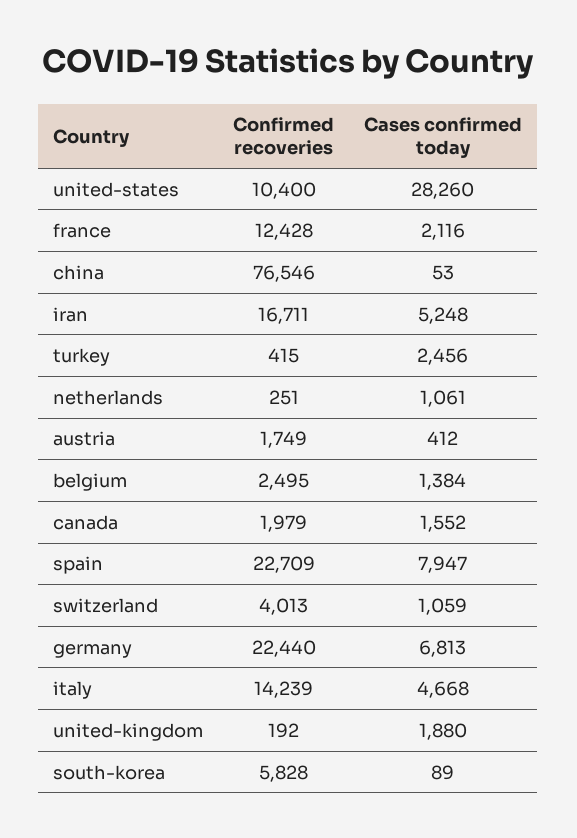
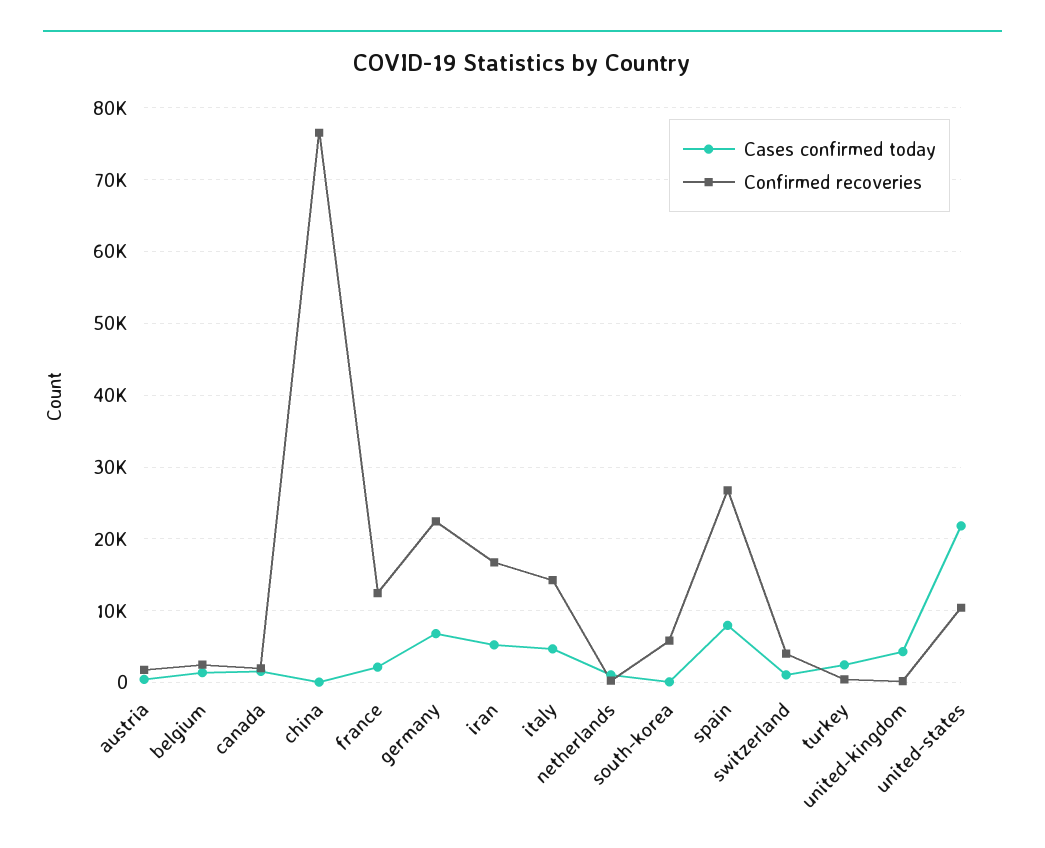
Cases confirmed today, united-states: 28260 -> 22000
Confirmed recoveries, spain: 22709 -> 27000
Cases confirmed today, united-kingdom: 1880 -> 4000

